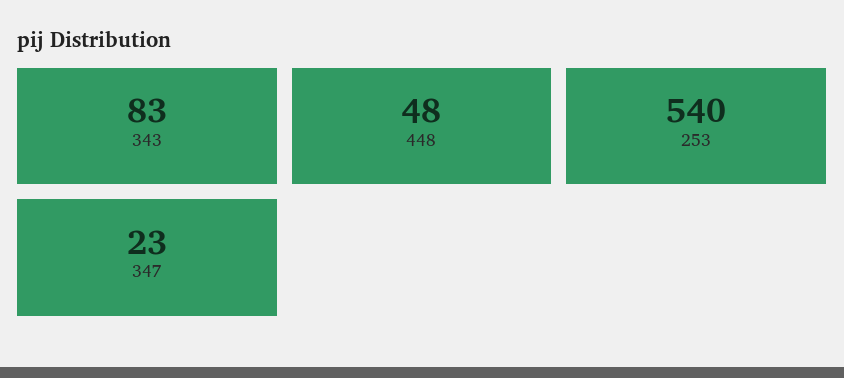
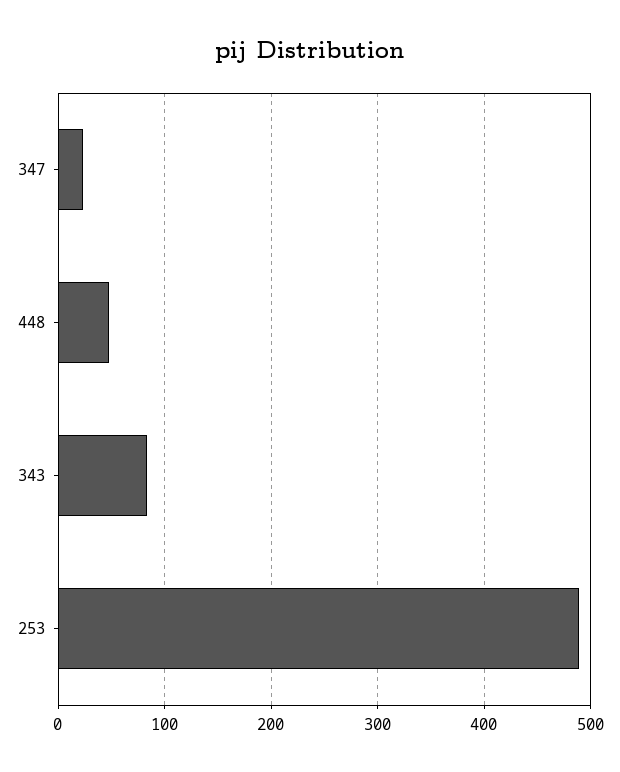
253: 540 -> 490

